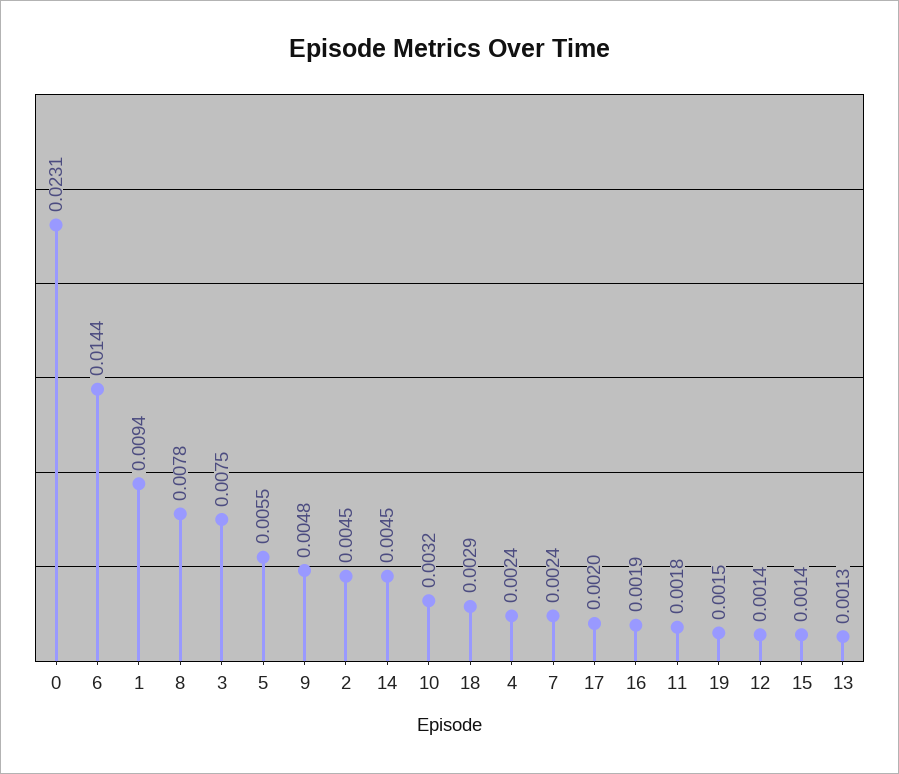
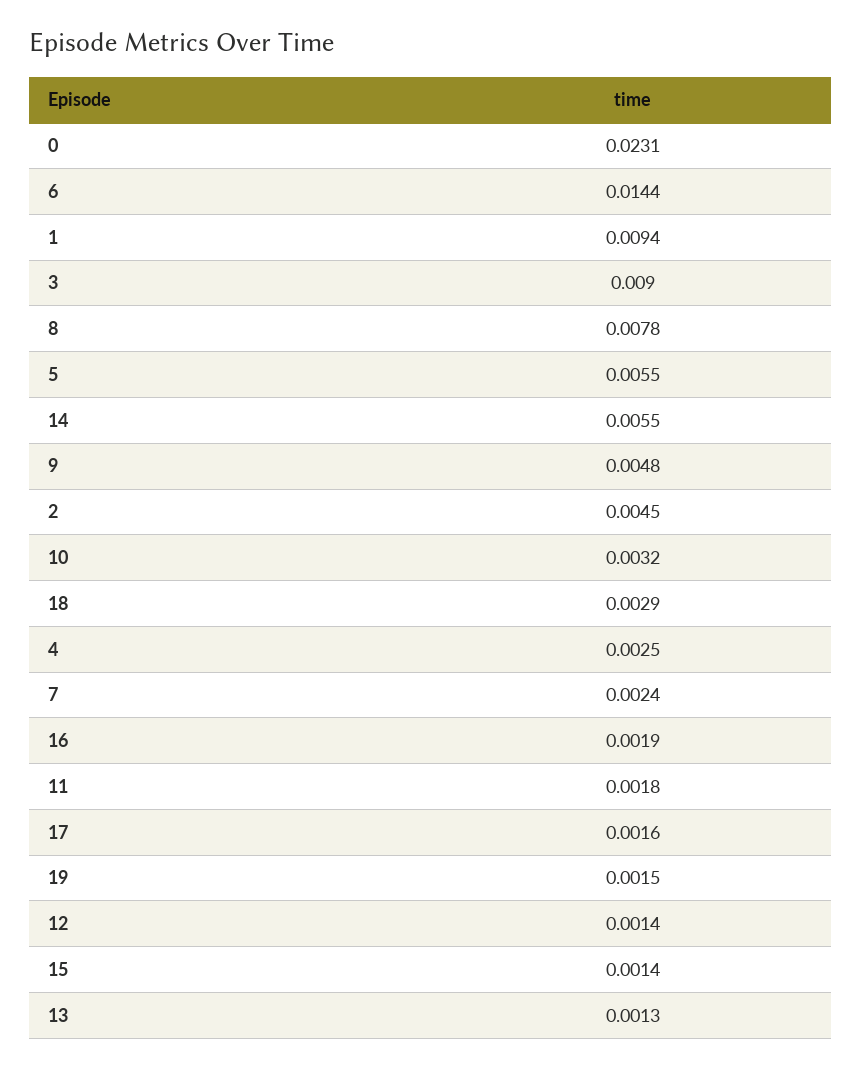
3: 0.0075 -> 0.009
14: 0.0045 -> 0.0055
4: 0.0024 -> 0.0025
17: 0.002 -> 0.0016

